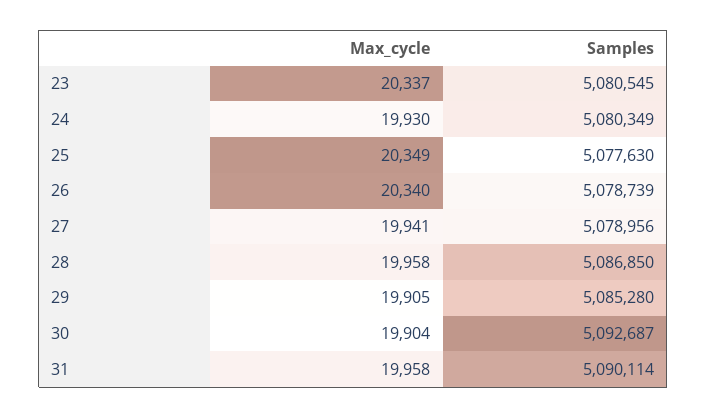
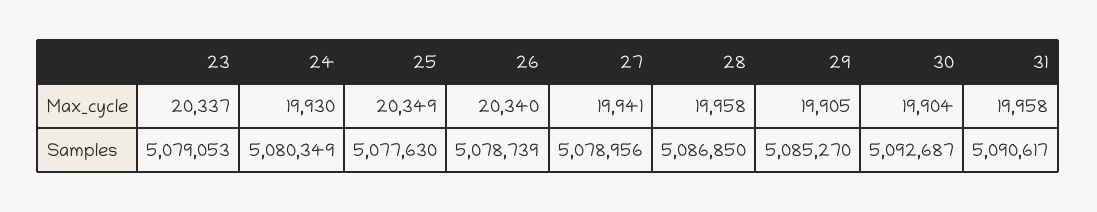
Samples, 23: 5080545 -> 5079053
Samples, 29: 5085280 -> 5085270
Samples, 31: 5090114 -> 5090617

